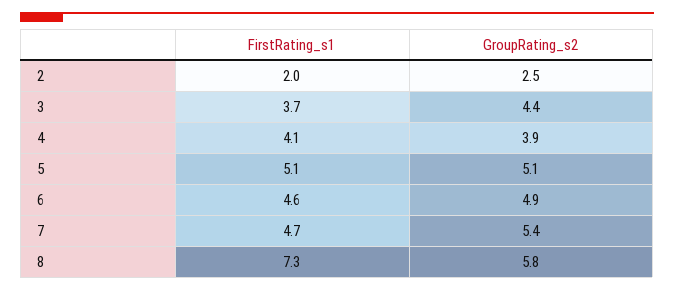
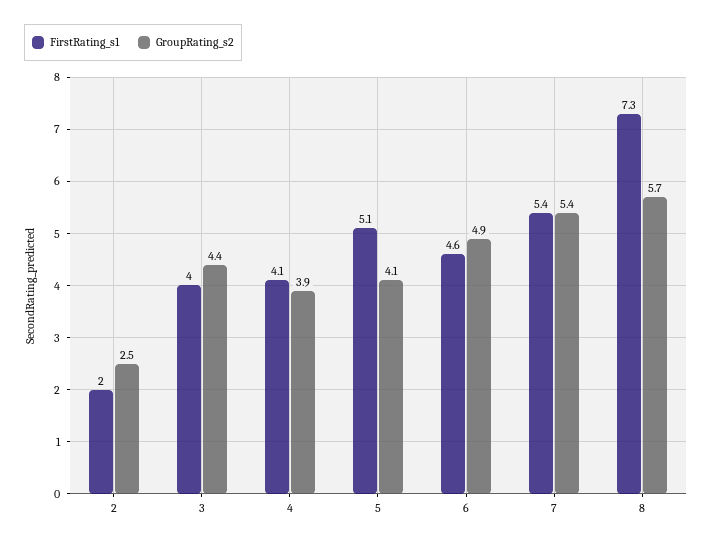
FirstRating_s1, 3: 3.7 -> 4
GroupRating_s2, 5: 5.1 -> 4.1
FirstRating_s1, 7: 4.7 -> 5.4
GroupRating_s2, 8: 5.8 -> 5.7

